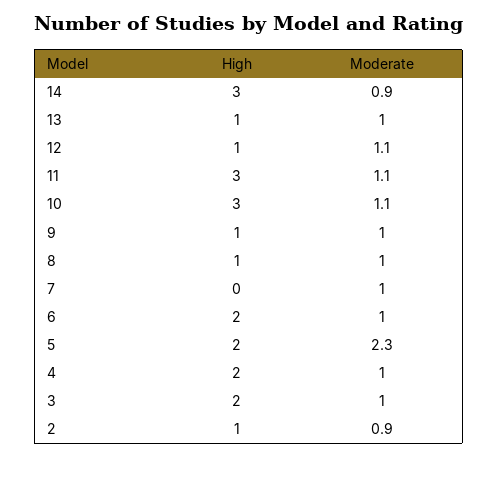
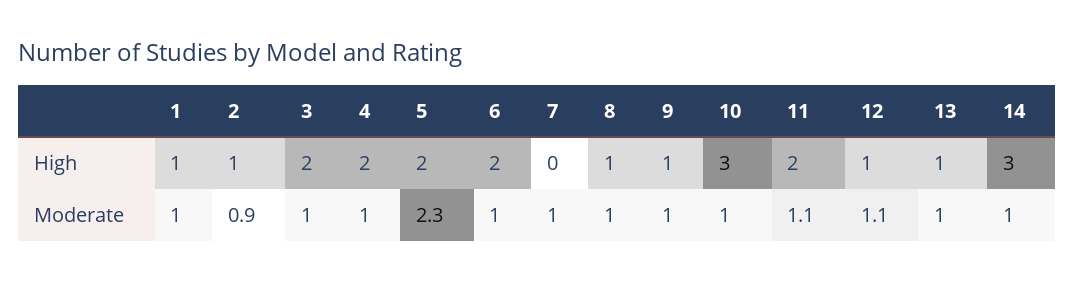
Moderate, 14: 0.9 -> 1
High, 11: 3 -> 2
Moderate, 10: 1.1 -> 1
High, 1: none -> 1
Moderate, 1: none -> 1

